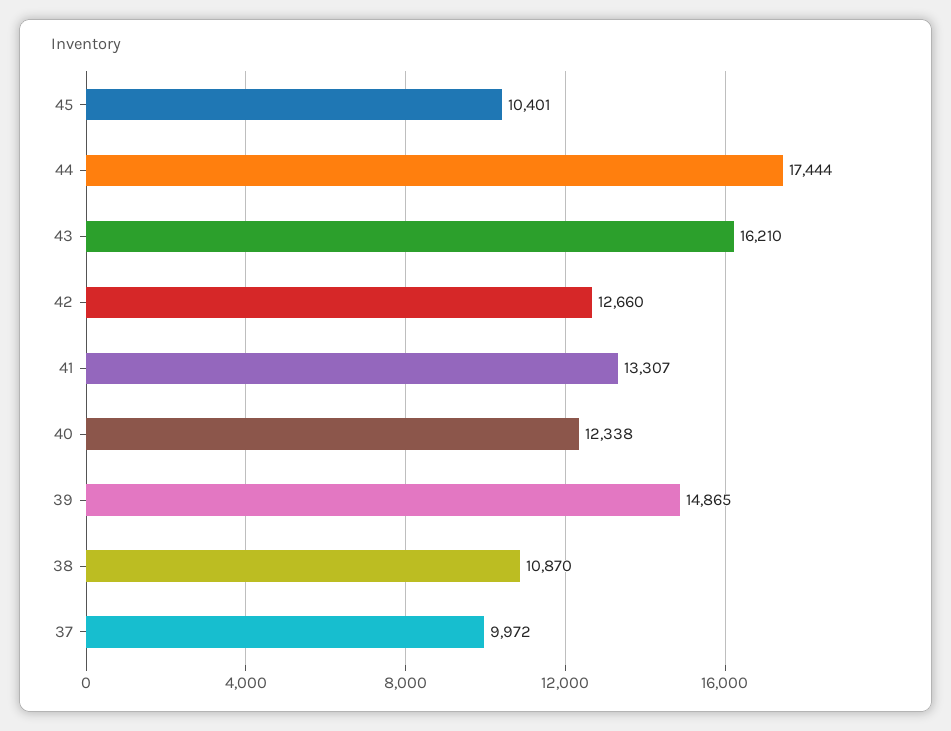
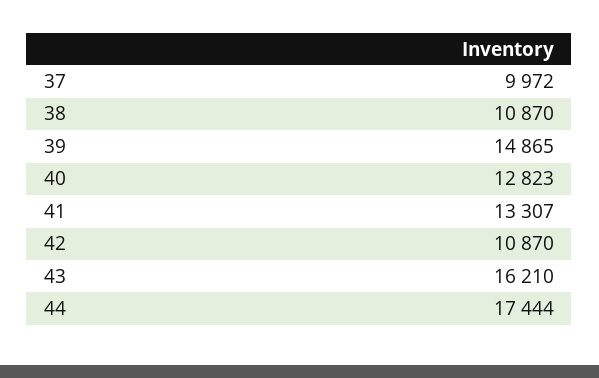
45: 10401 -> none
42: 12660 -> 10870
40: 12338 -> 12823

